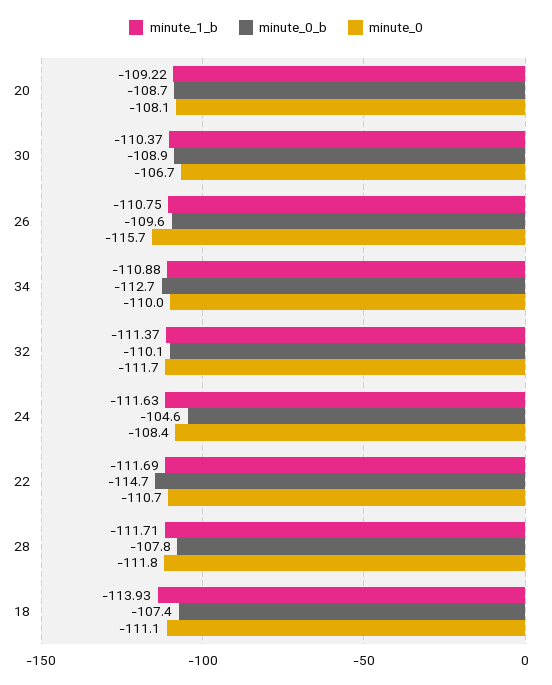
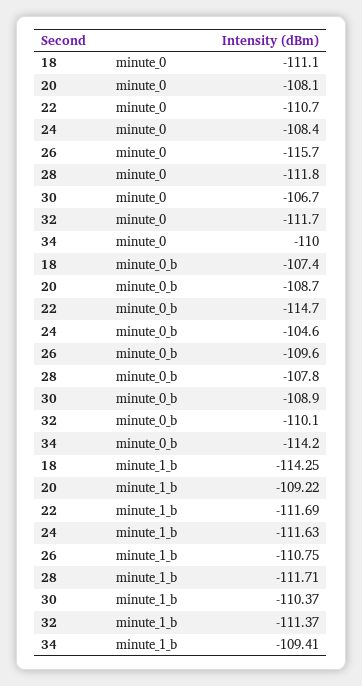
minute_1_b, 34: -110.88 -> -109.41
minute_0_b, 34: -112.7 -> -114.2
minute_1_b, 18: -113.93 -> -114.25

